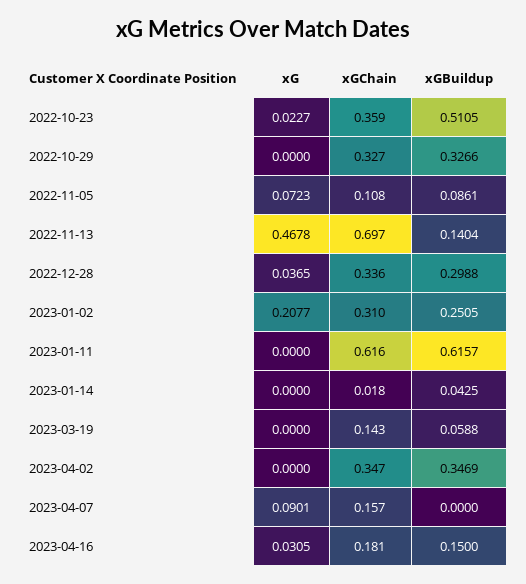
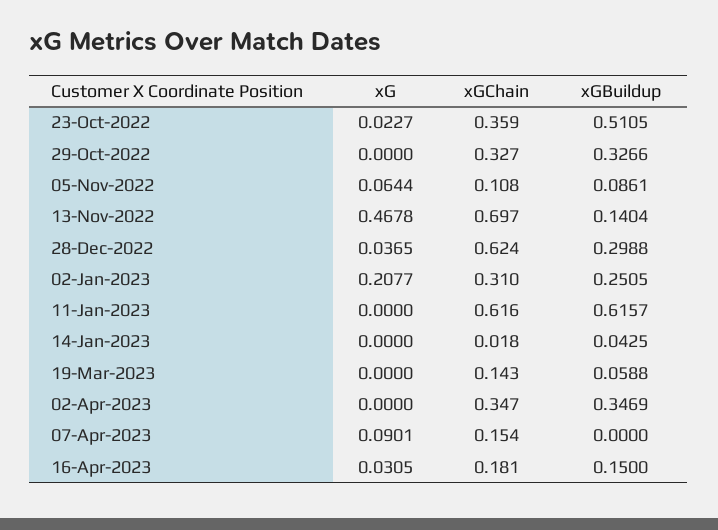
xG, 2022-11-05: 0.0723 -> 0.0644
xGChain, 2022-12-28: 0.336 -> 0.624
xGChain, 2023-04-07: 0.157 -> 0.154

